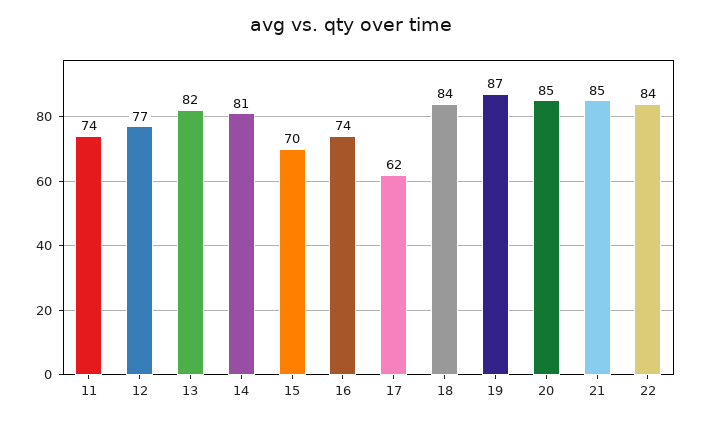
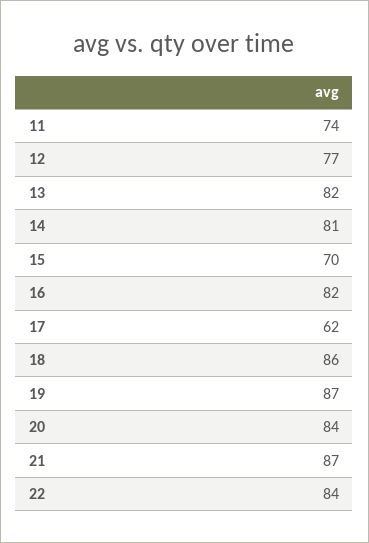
16: 74 -> 82
18: 84 -> 86
20: 85 -> 84
21: 85 -> 87

